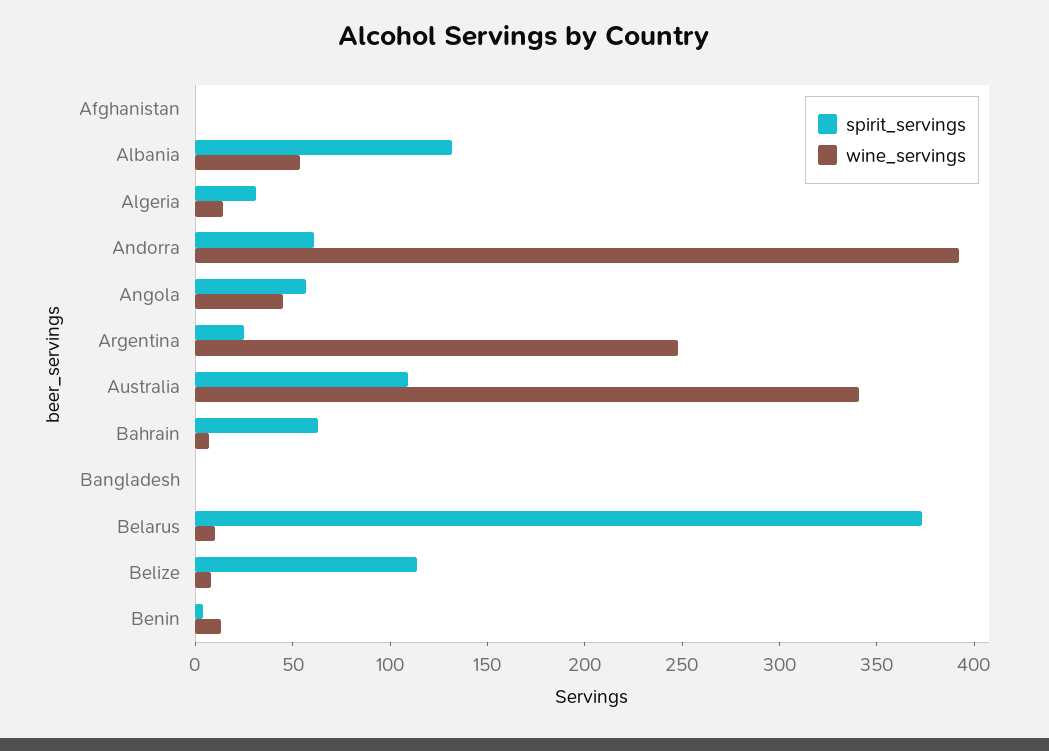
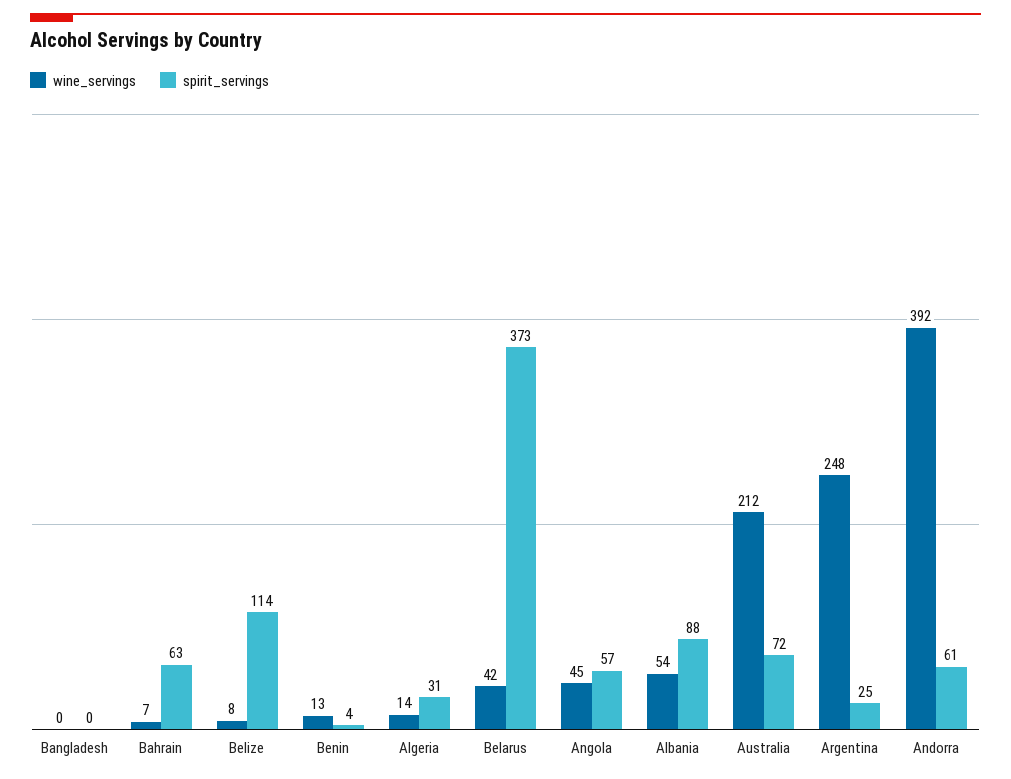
spirit_servings, Afghanistan: 0 -> none
wine_servings, Afghanistan: 0 -> none
spirit_servings, Albania: 130 -> 88
spirit_servings, Australia: 110 -> 72
wine_servings, Australia: 340 -> 212
wine_servings, Belarus: 10 -> 42

